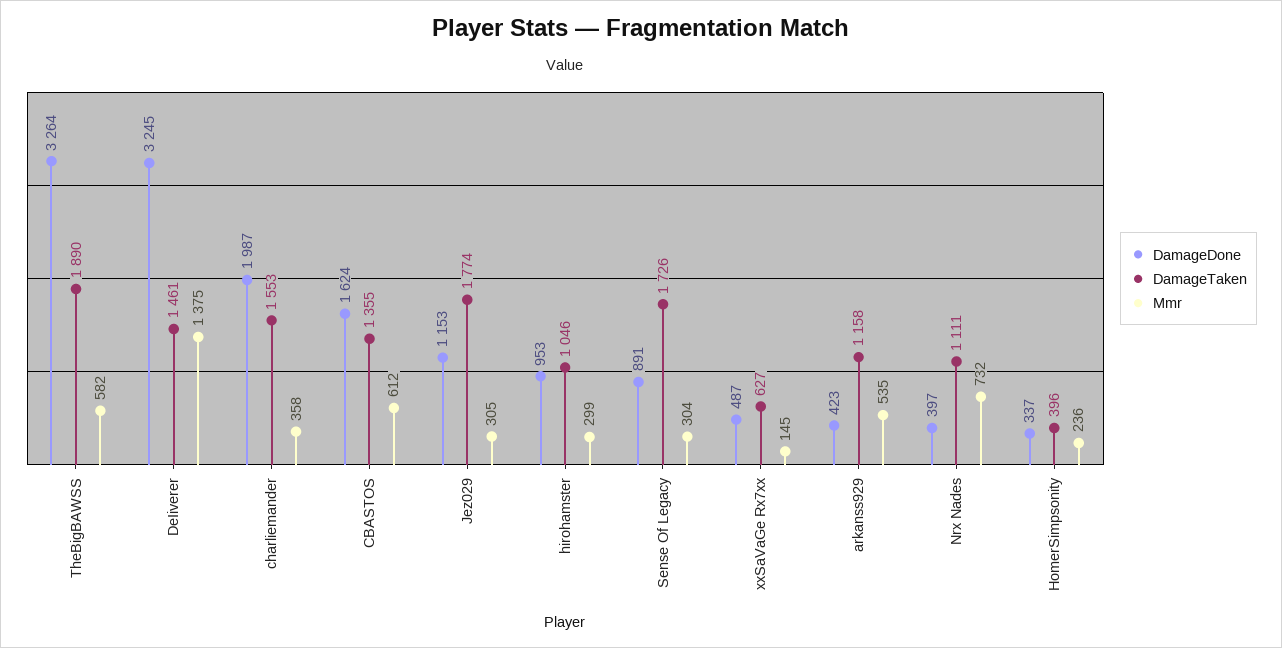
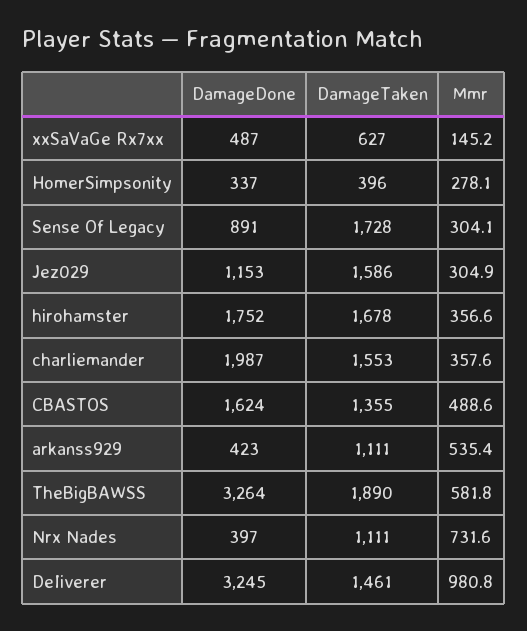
Mmr, DeIiverer: 1375 -> 980.8
Mmr, CBASTOS: 612 -> 488.6
DamageTaken, Jez029: 1774 -> 1586
DamageDone, hirohamster: 953 -> 1752
DamageTaken, hirohamster: 1046 -> 1678
Mmr, hirohamster: 299 -> 356.6
DamageTaken, Sense Of Legacy: 1726 -> 1728
DamageTaken, arkanss929: 1158 -> 1111
Mmr, HomerSimpsonity: 236 -> 278.1

